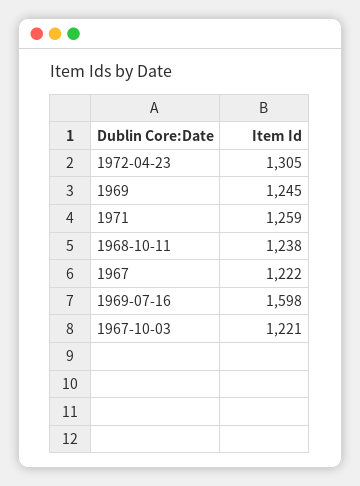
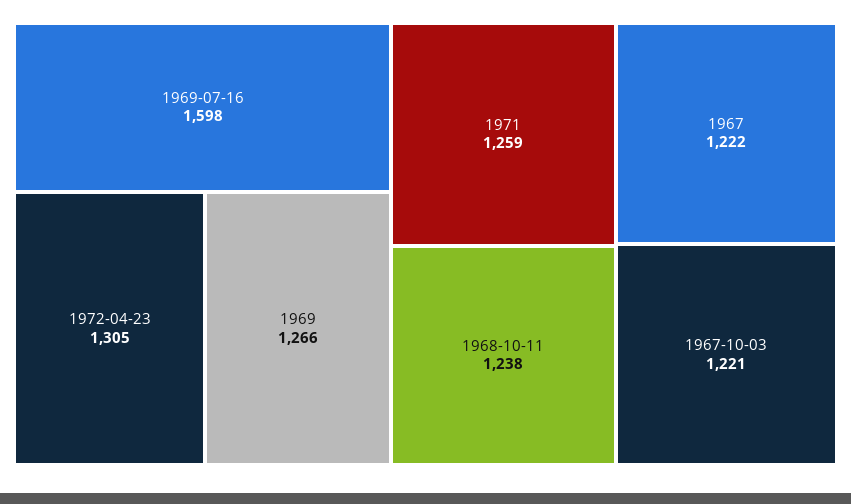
1969: 1245 -> 1266

